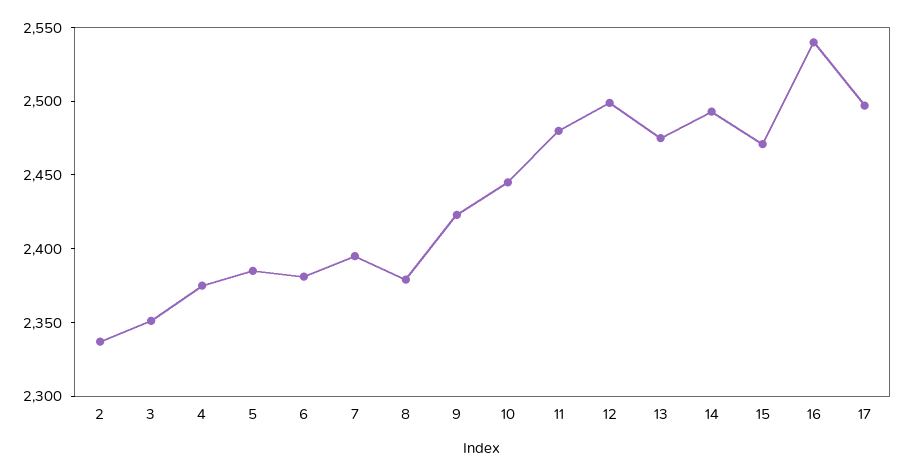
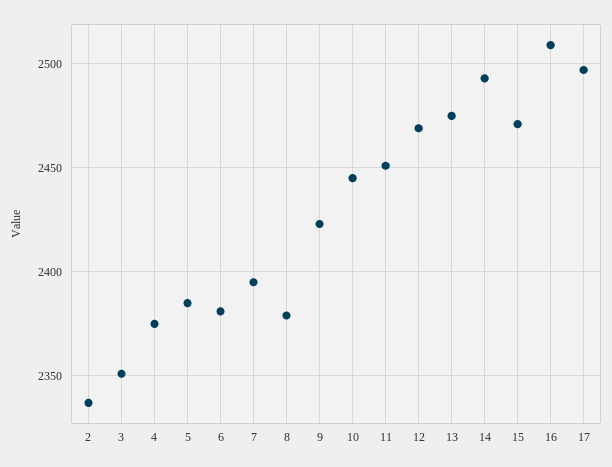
11: 2480 -> 2450
12: 2500 -> 2470
16: 2540 -> 2510

